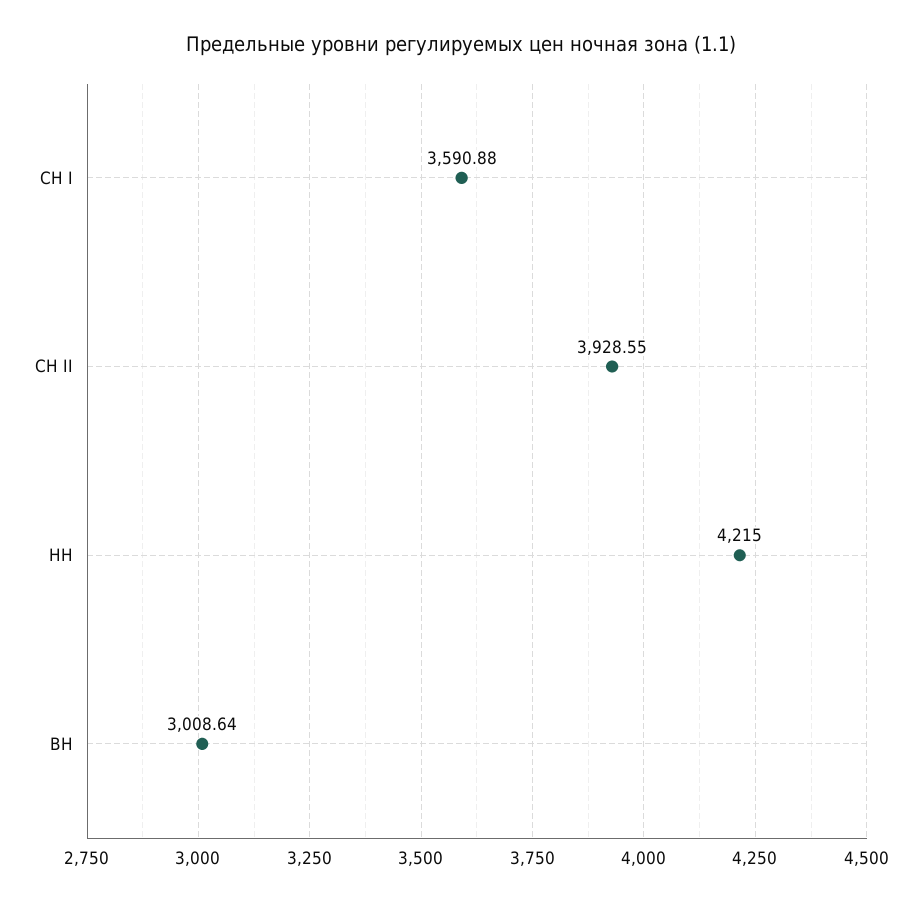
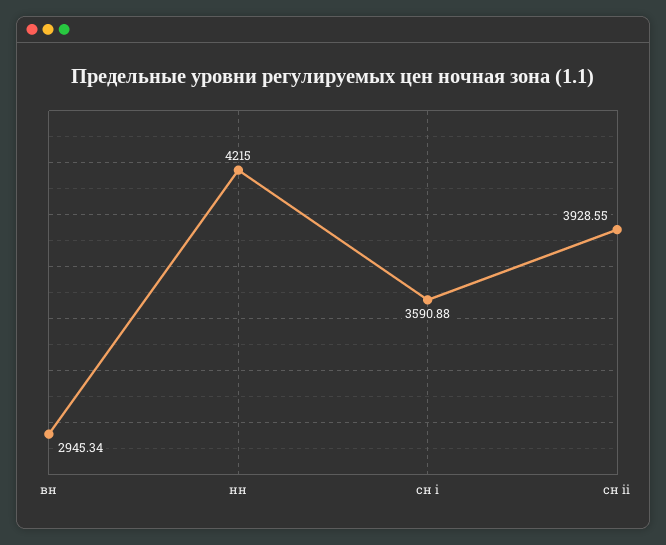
ВН: 3008.64 -> 2945.34

